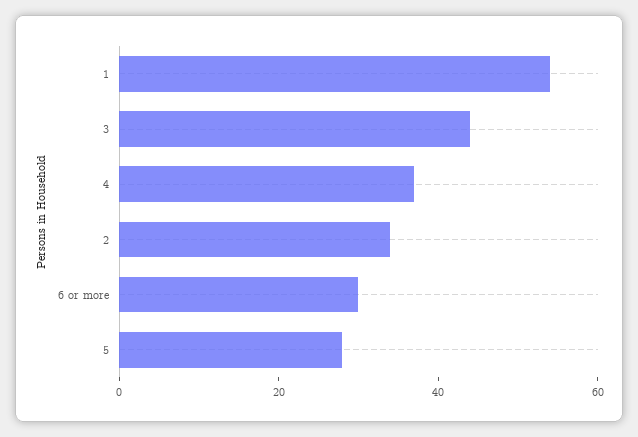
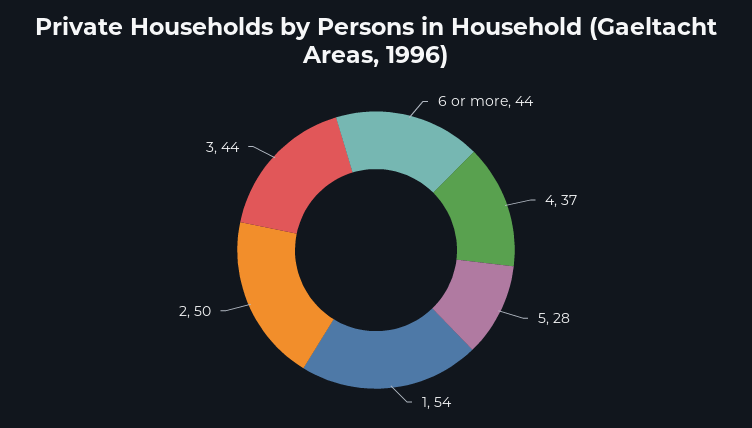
2: 35 -> 50
6 or more: 30 -> 44

